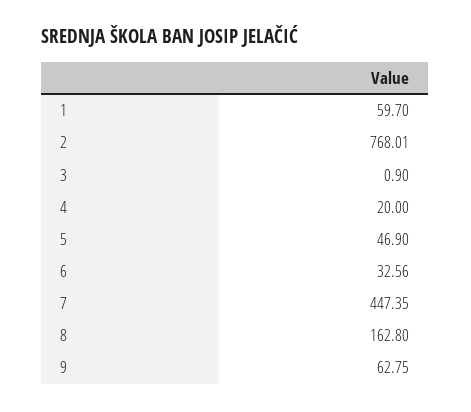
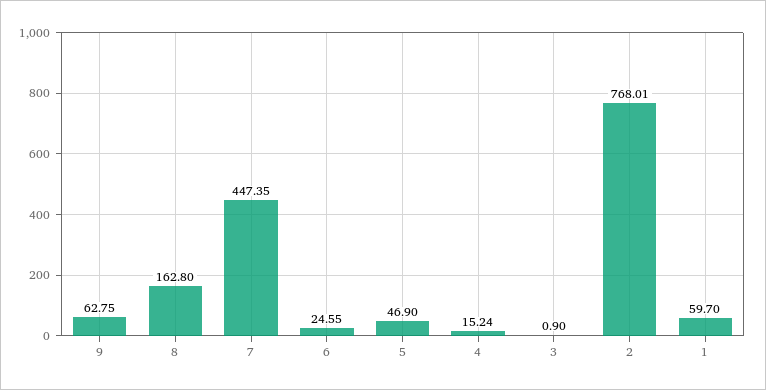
4: 20 -> 15.24
6: 32.56 -> 24.55

